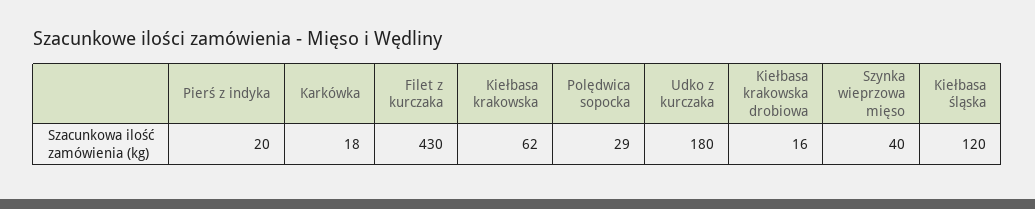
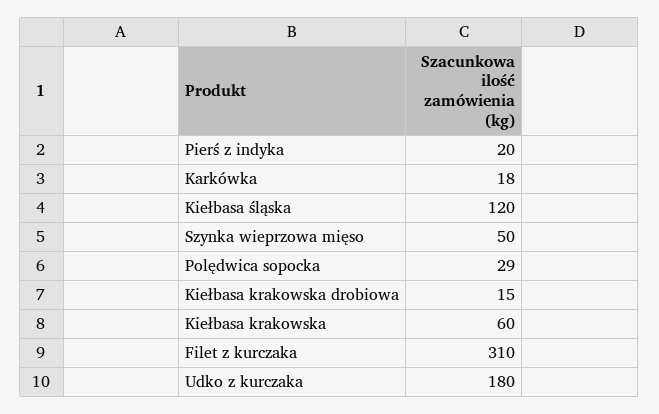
Filet z kurczaka: 430 -> 310
Kiełbasa krakowska: 62 -> 60
Kiełbasa krakowska drobiowa: 16 -> 15
Szynka wieprzowa mięso: 40 -> 50

